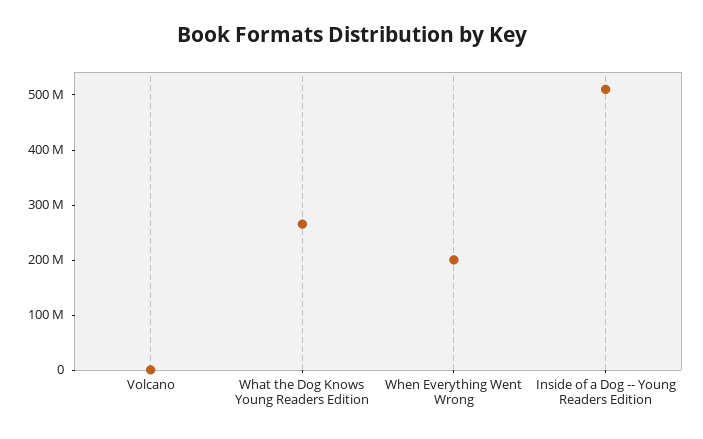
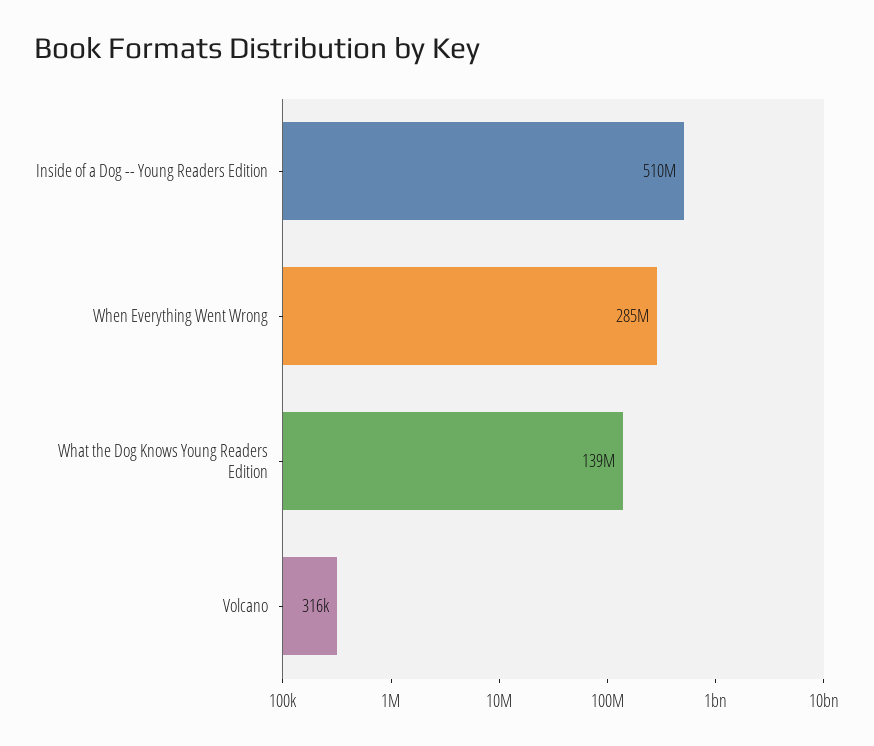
What the Dog Knows Young Readers Edition: 260000000 -> 139000000
When Everything Went Wrong: 200000000 -> 285000000

